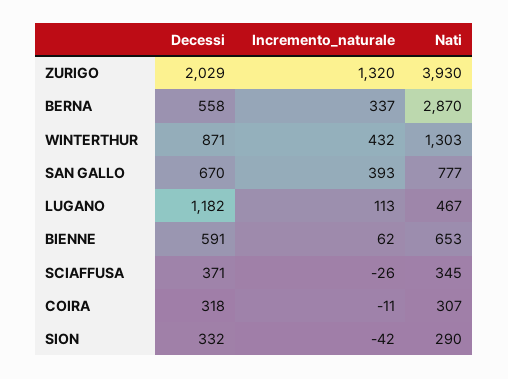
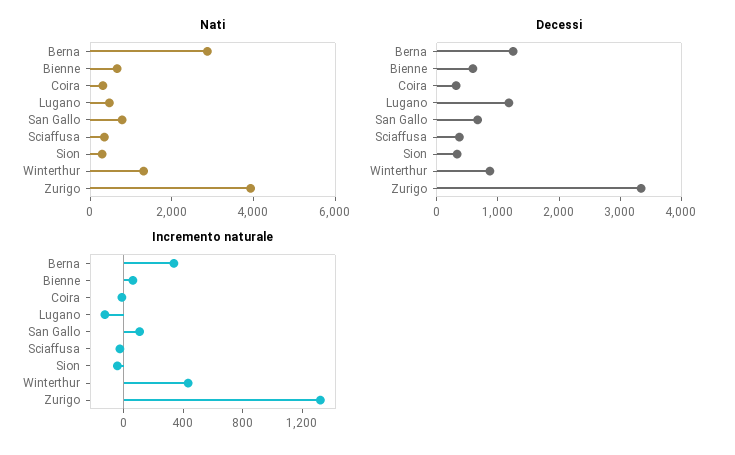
Decessi, ZURIGO: 2029 -> 3400
Decessi, BERNA: 558 -> 1200
Incremento_naturale, SAN GALLO: 393 -> 100
Incremento_naturale, LUGANO: 113 -> -100

